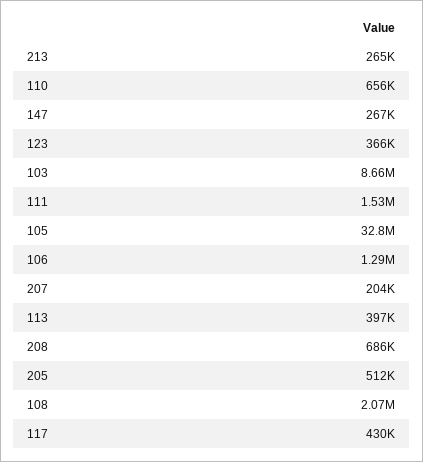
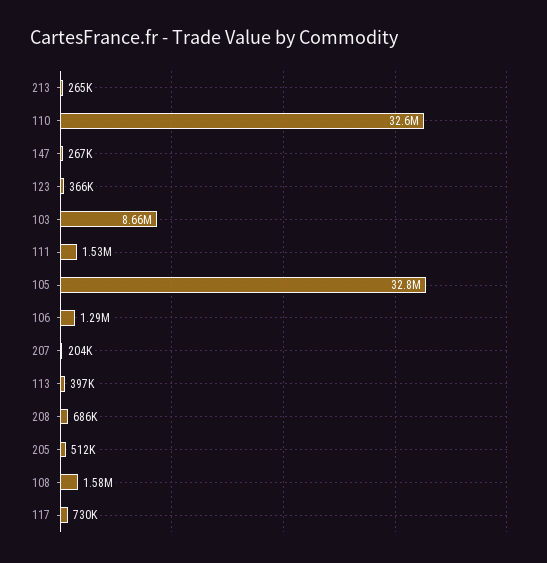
110: 656000 -> 32600000
108: 2070000 -> 1580000
117: 430000 -> 730000

